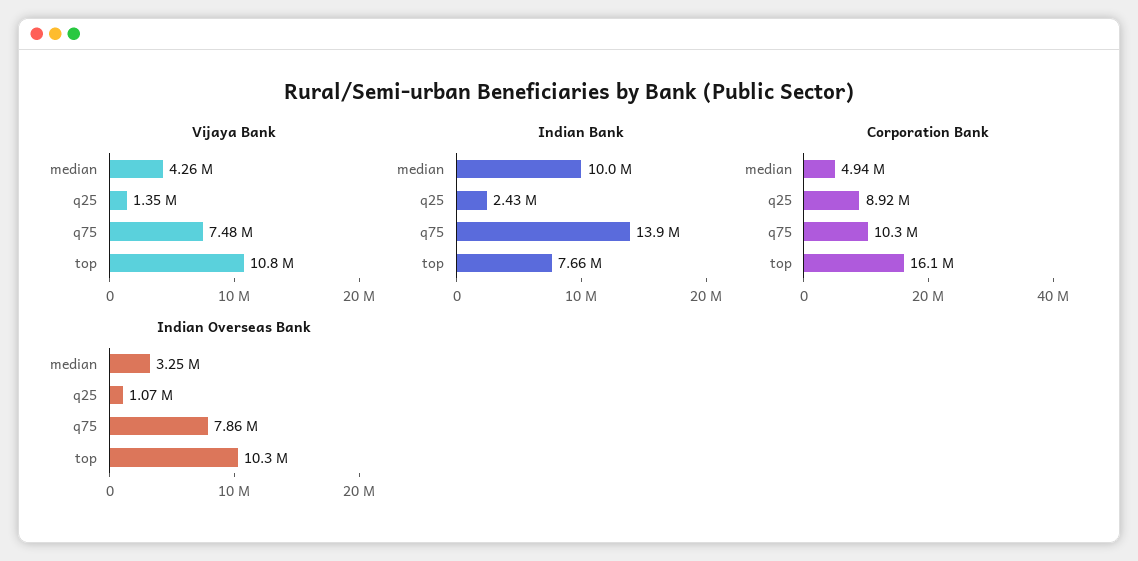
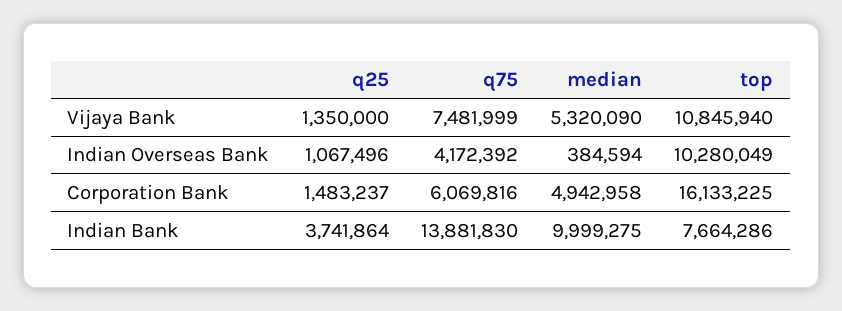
Vijaya Bank, median: 4260000 -> 5320090
Indian Bank, q25: 2430000 -> 3741864
Corporation Bank, q25: 8920000 -> 1483237
Corporation Bank, q75: 10300000 -> 6069816
Indian Overseas Bank, median: 3250000 -> 384594
Indian Overseas Bank, q75: 7860000 -> 4172392

